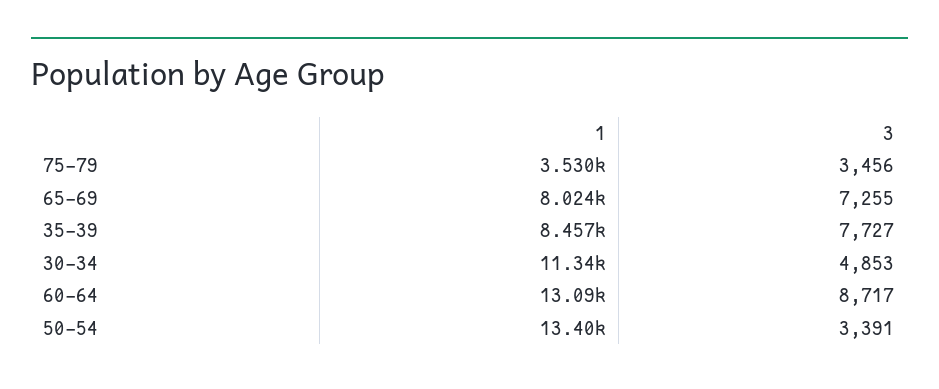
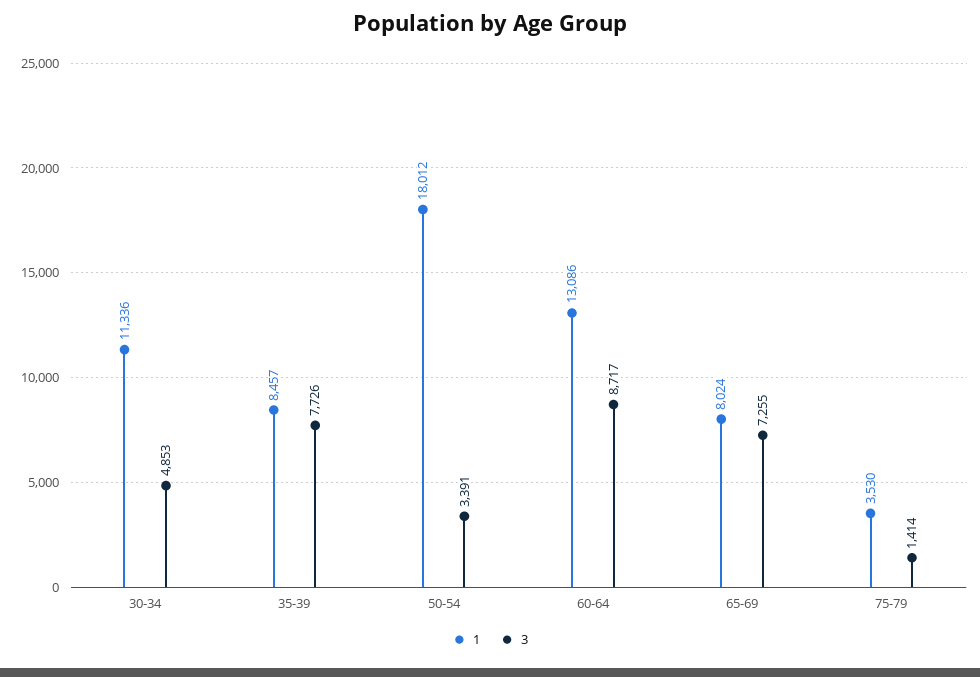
3, 75-79: 3456 -> 1414
3, 35-39: 7727 -> 7726
1, 50-54: 13400 -> 18012

